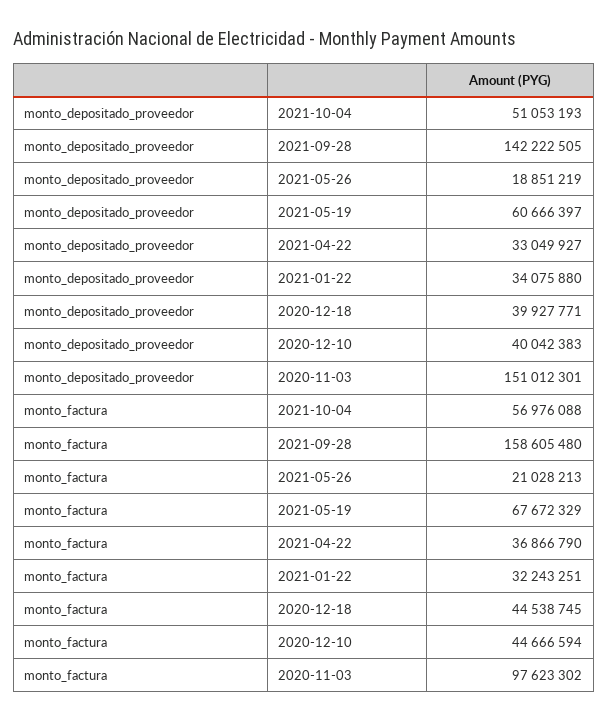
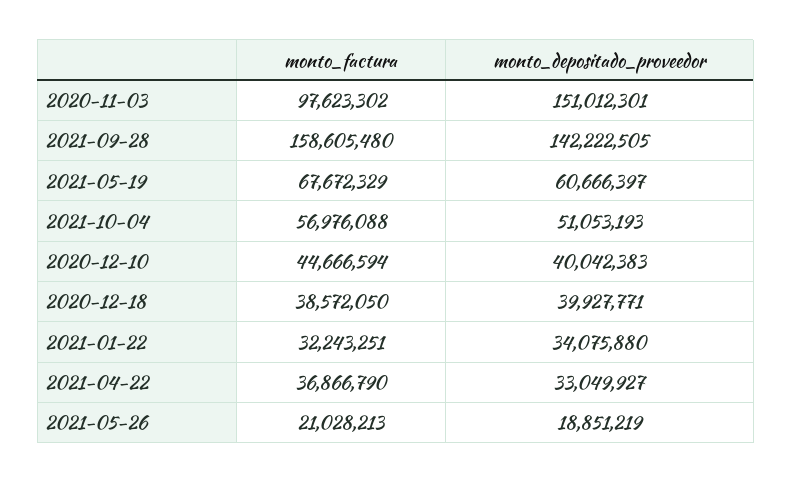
monto_factura, 2020-12-18: 44538745 -> 38572050

